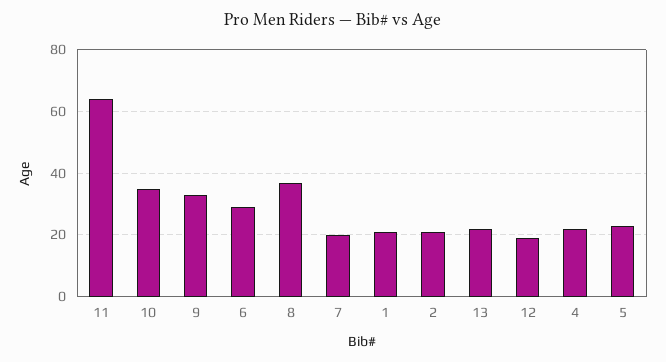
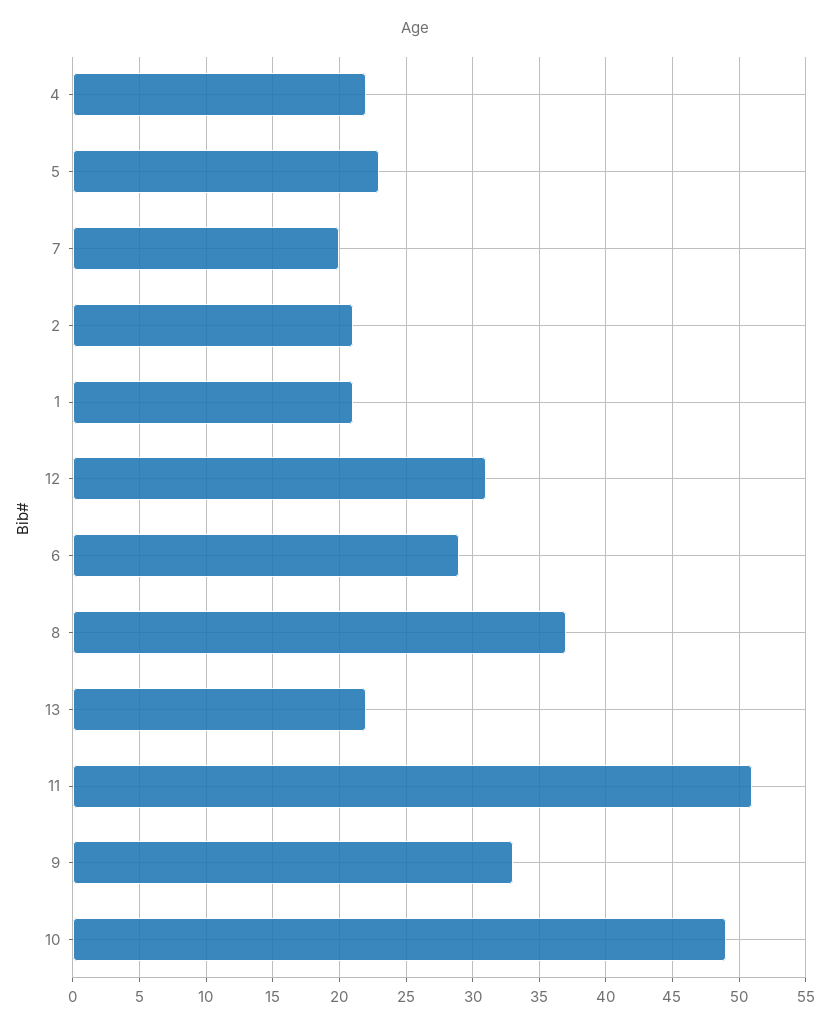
11: 65 -> 51
10: 35 -> 49
12: 20 -> 31

